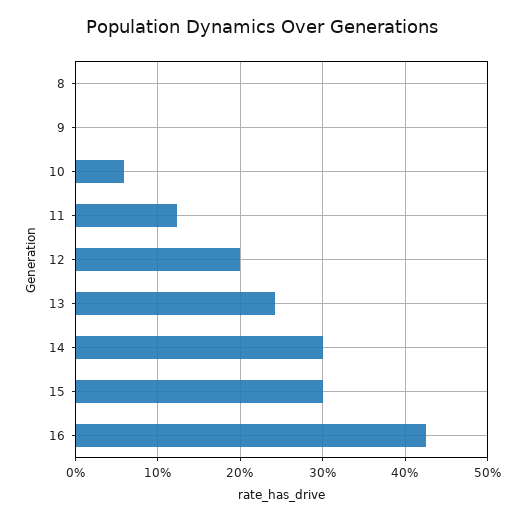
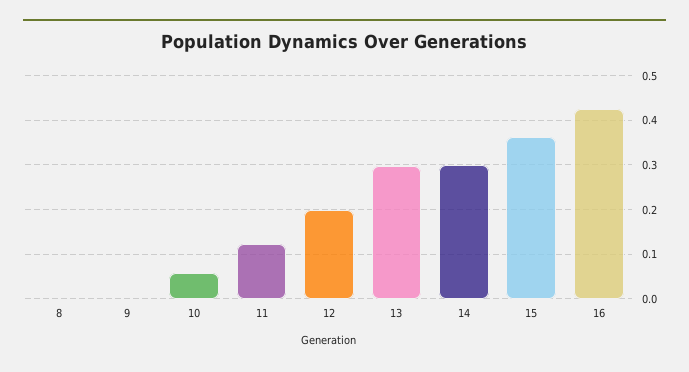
13: 0.24 -> 0.3
15: 0.3 -> 0.36

